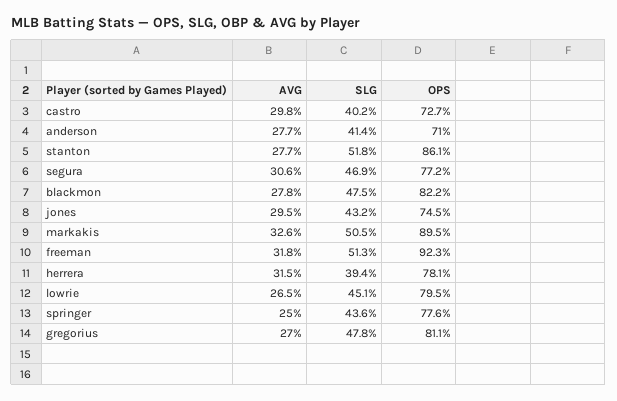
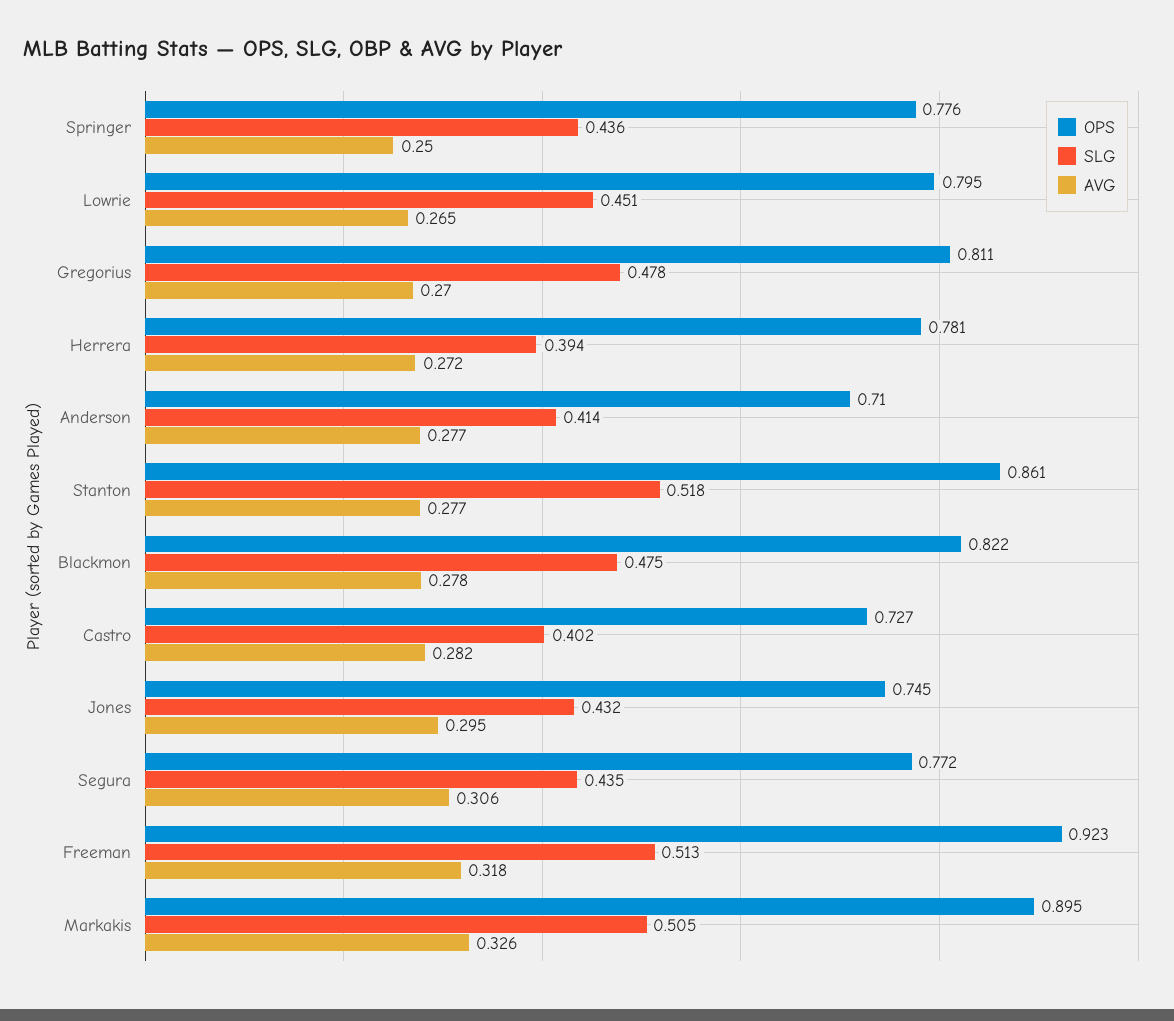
AVG, castro: 0.298 -> 0.282
SLG, segura: 0.469 -> 0.435
AVG, herrera: 0.315 -> 0.272

